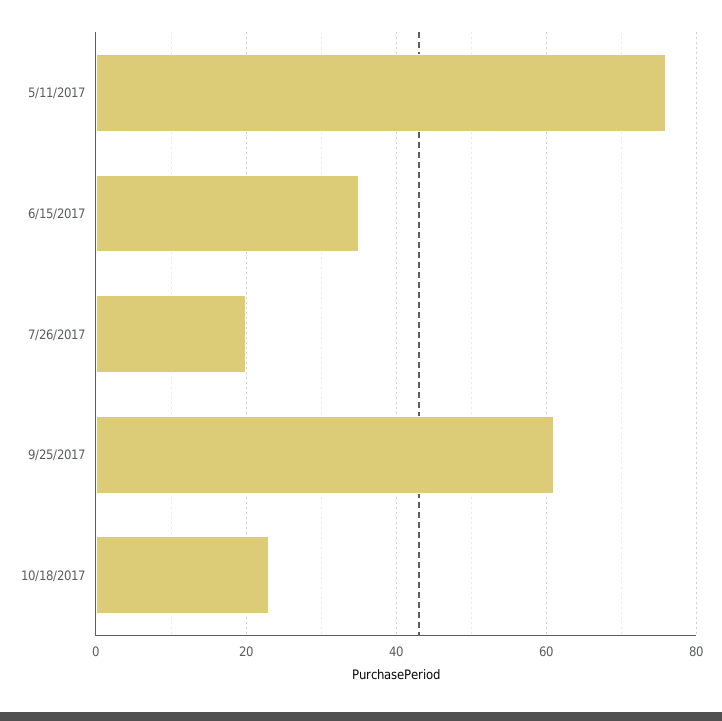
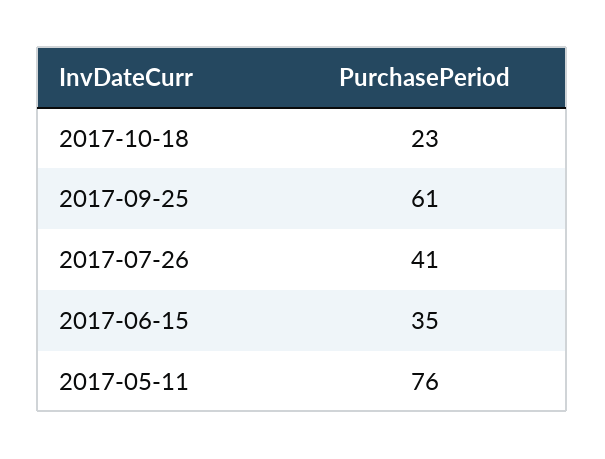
7/26/2017: 20 -> 41

